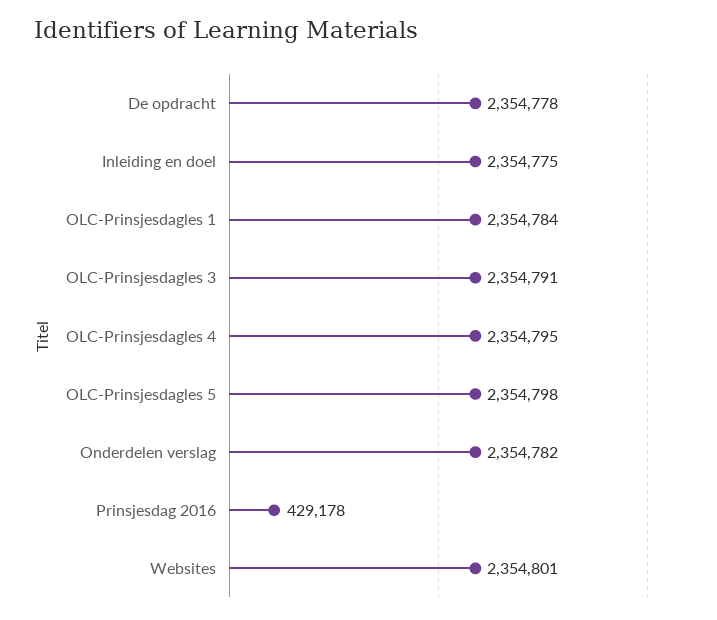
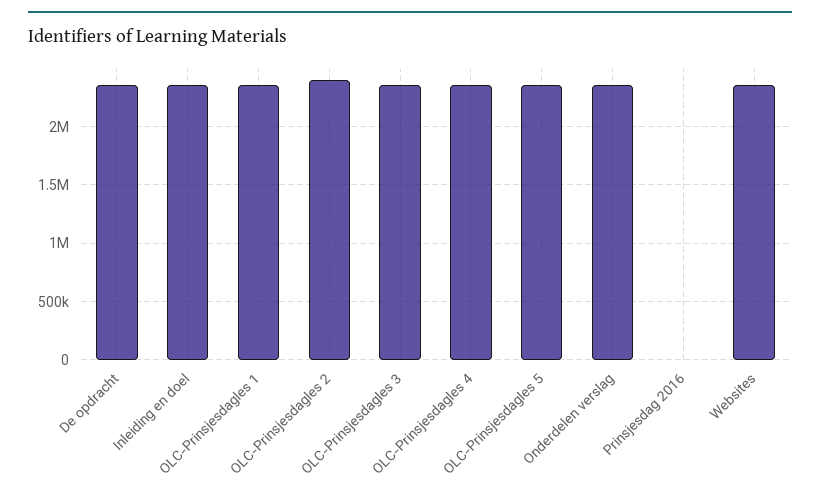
Prinsjesdag 2016: 429178 -> 0
OLC-Prinsjesdagles 2: none -> 2400000

